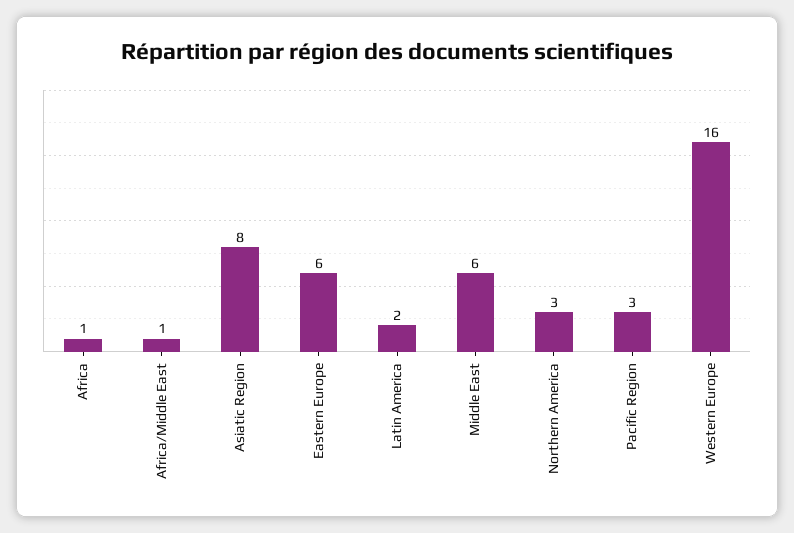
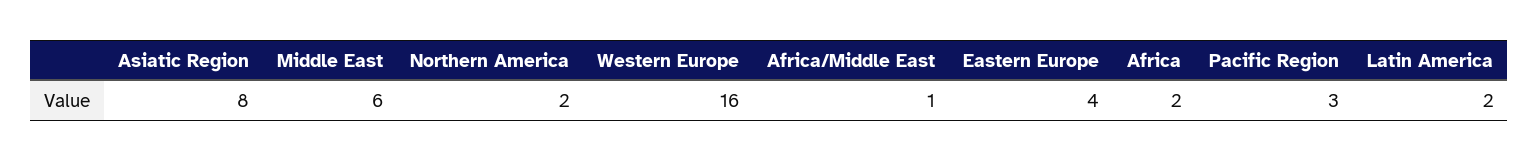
Africa: 1 -> 2
Eastern Europe: 6 -> 4
Northern America: 3 -> 2

